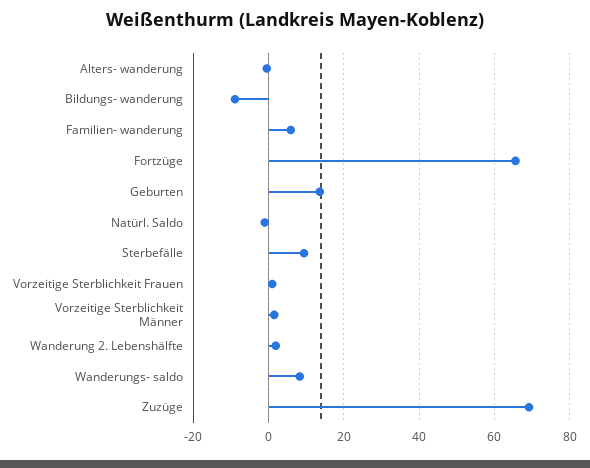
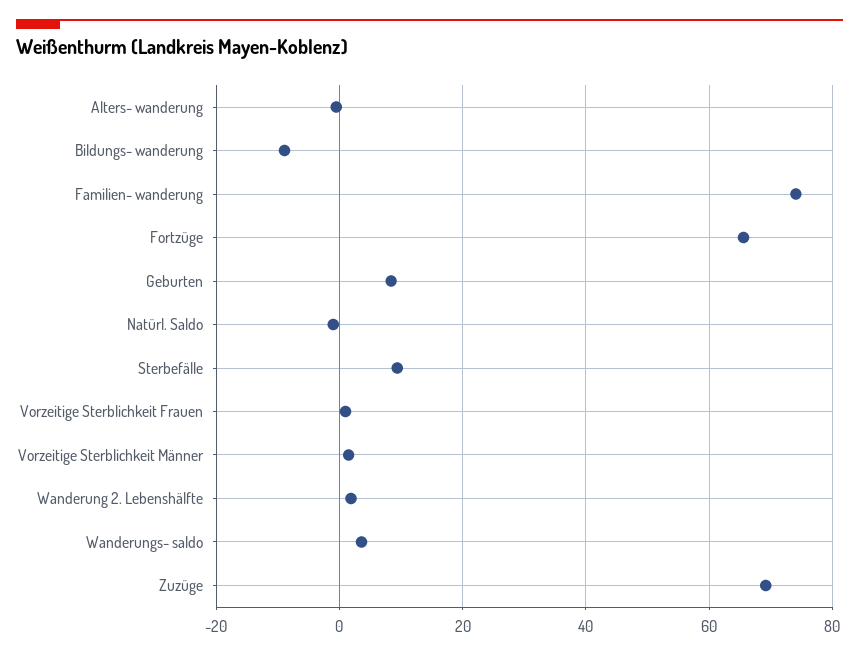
Familien- wanderung: 6 -> 74
Geburten: 14 -> 8
Wanderungs- saldo: 8 -> 4

